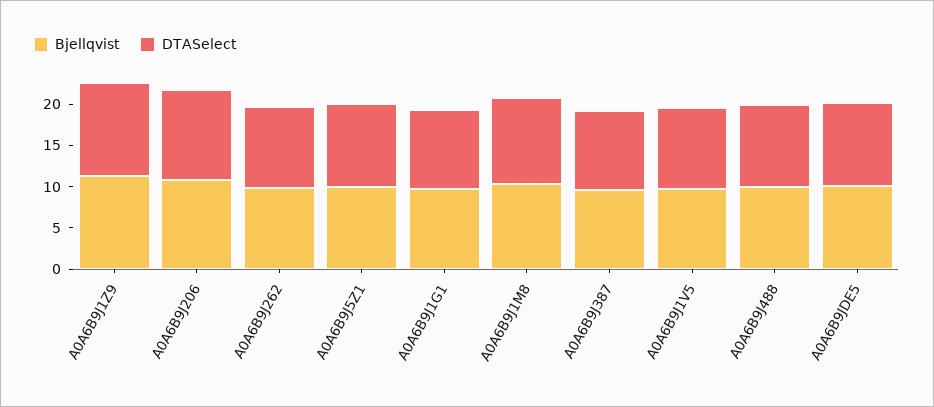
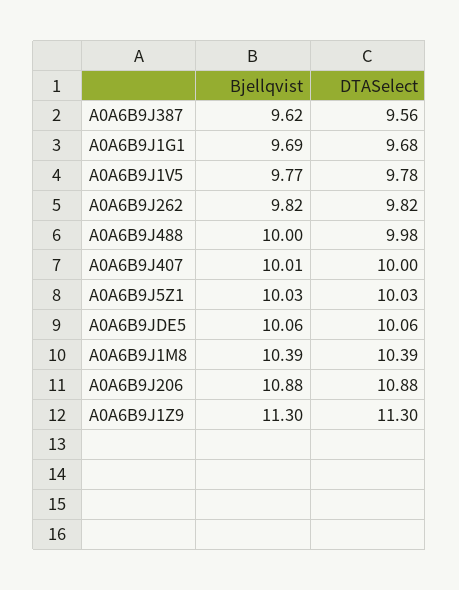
Bjellqvist, A0A6B9J407: none -> 10.01
DTASelect, A0A6B9J407: none -> 10

